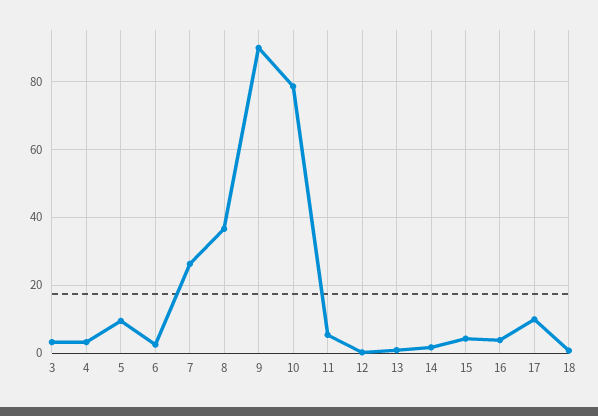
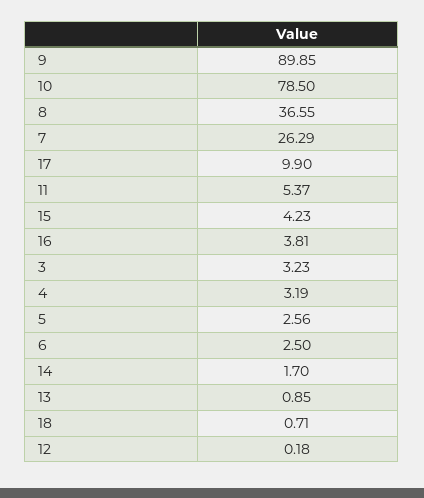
5: 10 -> 2.56

